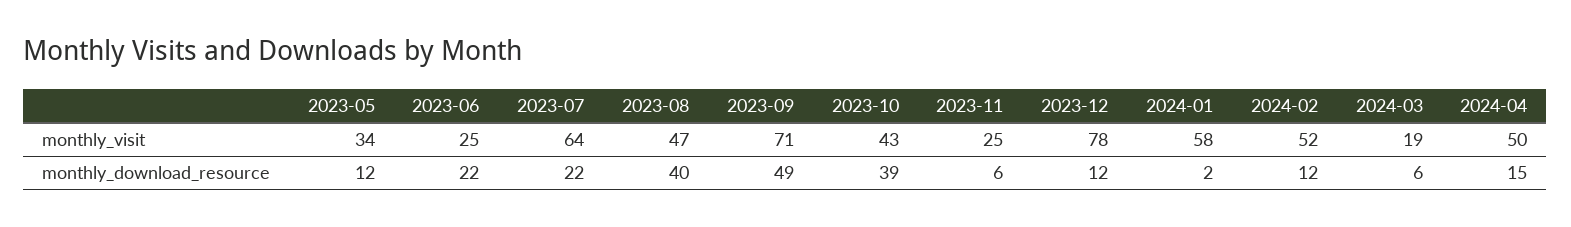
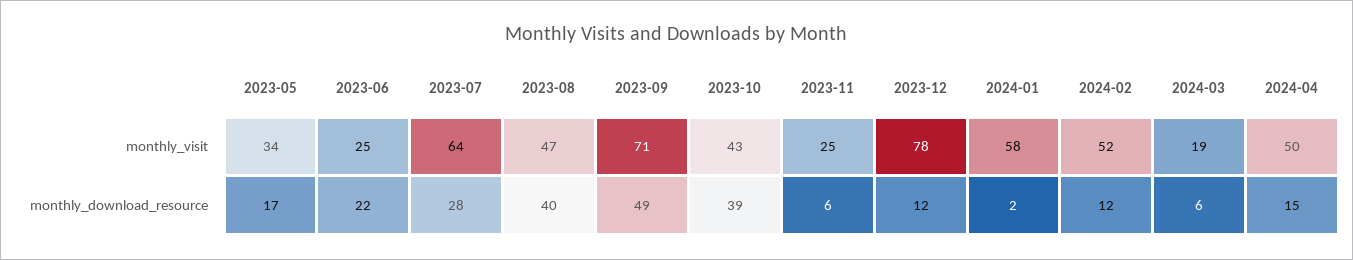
2023-05, monthly_download_resource: 12 -> 17
2023-07, monthly_download_resource: 22 -> 28

